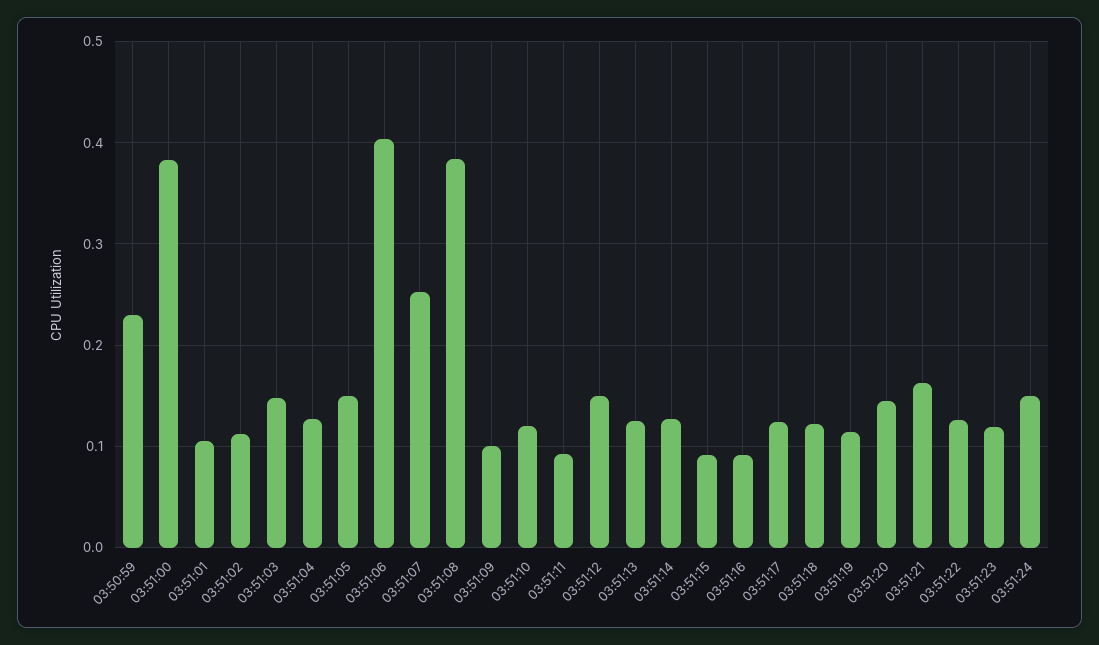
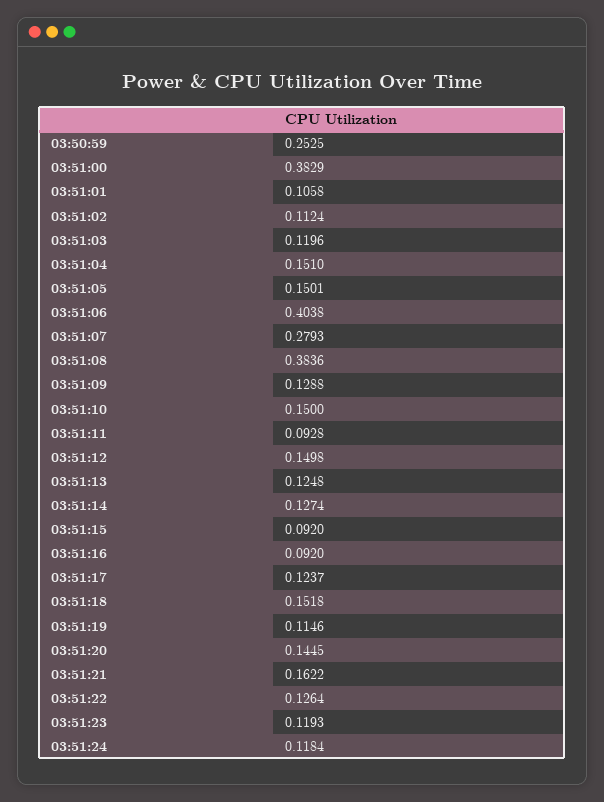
03:50:59: 0.23 -> 0.2525
03:51:03: 0.15 -> 0.1196
03:51:04: 0.13 -> 0.151
03:51:07: 0.25 -> 0.2793
03:51:09: 0.1 -> 0.1288
03:51:10: 0.12 -> 0.15
03:51:18: 0.12 -> 0.1518
03:51:24: 0.15 -> 0.1184

